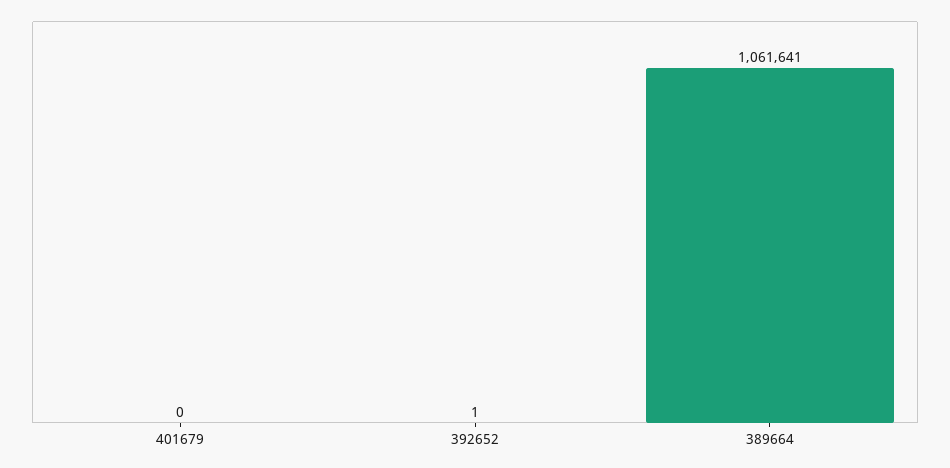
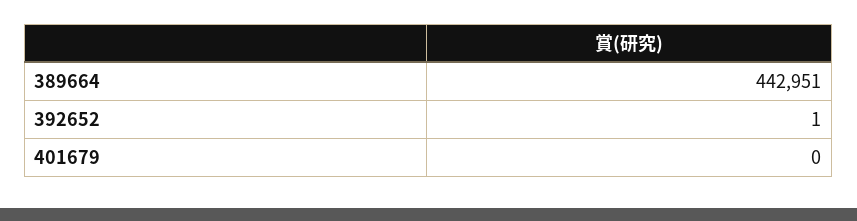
389664: 1061641 -> 442951

